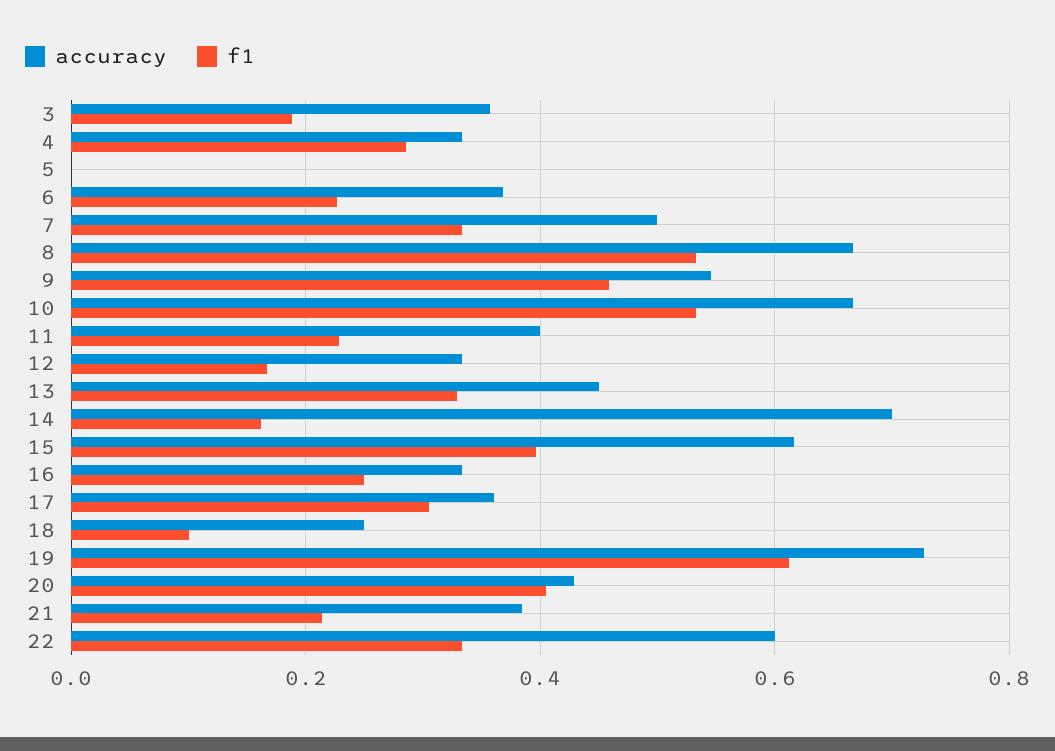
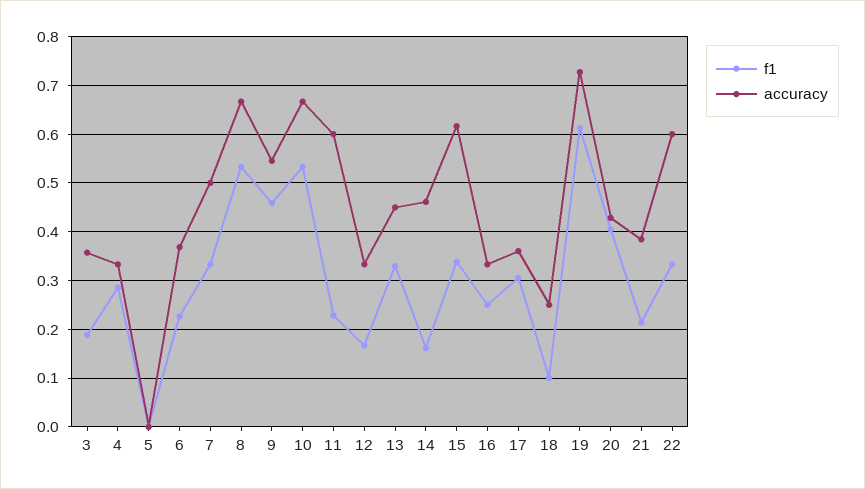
accuracy, 11: 0.4 -> 0.6
accuracy, 14: 0.7 -> 0.46
f1, 15: 0.4 -> 0.34

